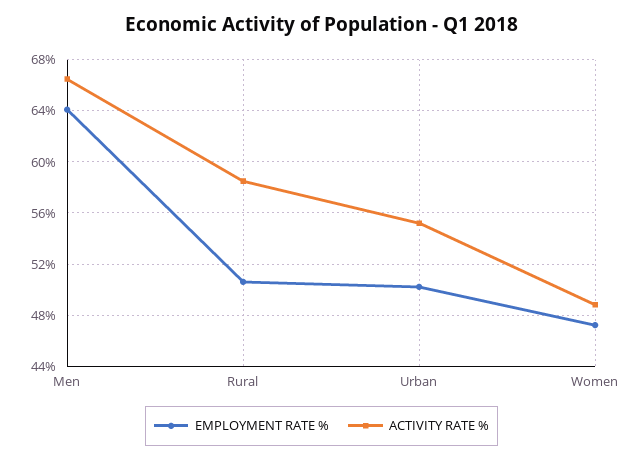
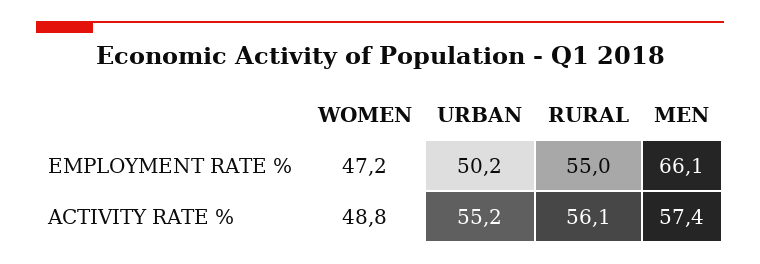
EMPLOYMENT RATE %, Men: 64 -> 66.1
ACTIVITY RATE %, Men: 66.5 -> 57.4
EMPLOYMENT RATE %, Rural: 50.5 -> 55
ACTIVITY RATE %, Rural: 58.5 -> 56.1

